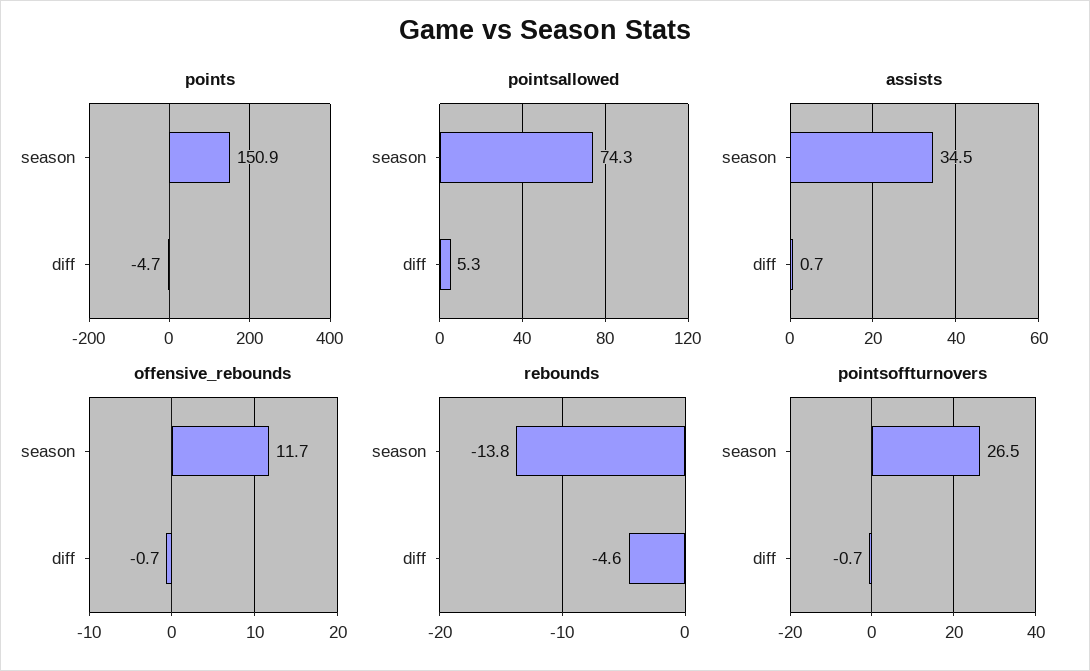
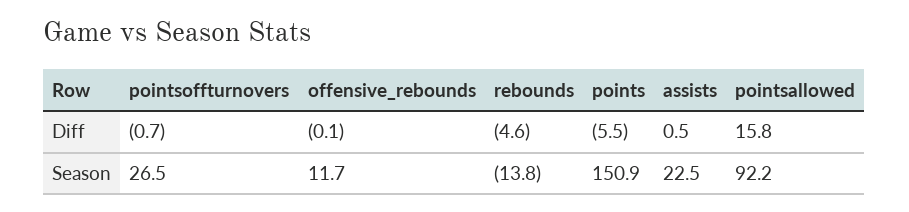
points, diff: -4.7 -> -5.5
pointsallowed, season: 74.3 -> 92.2
pointsallowed, diff: 5.3 -> 15.8
assists, season: 34.5 -> 22.5
assists, diff: 0.7 -> 0.5
offensive_rebounds, diff: -0.7 -> -0.1

